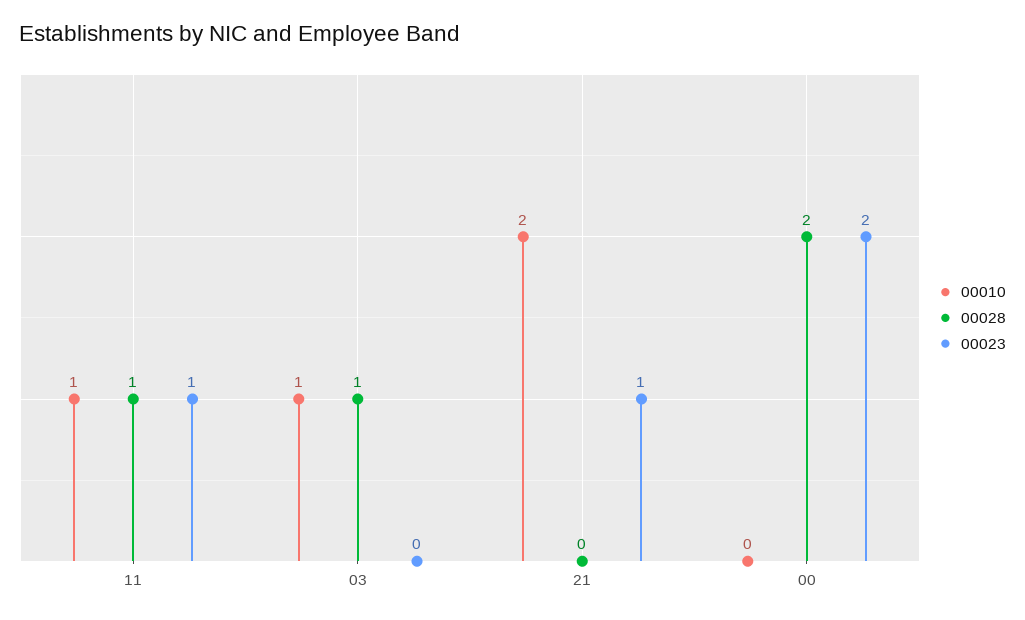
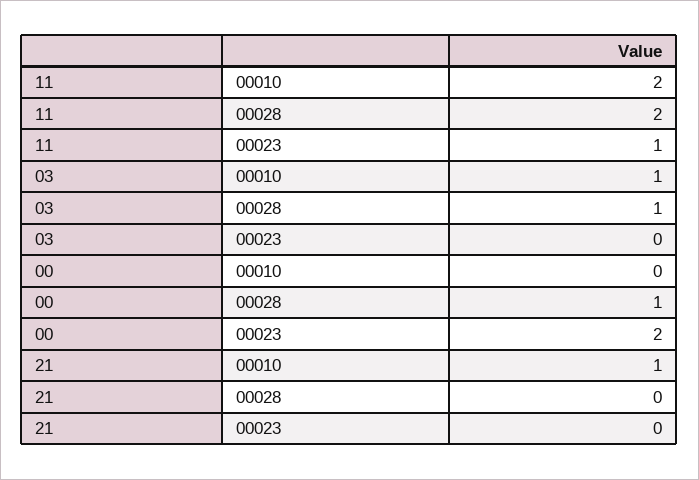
00010, 11: 1 -> 2
00028, 11: 1 -> 2
00010, 21: 2 -> 1
00023, 21: 1 -> 0
00028, 00: 2 -> 1

